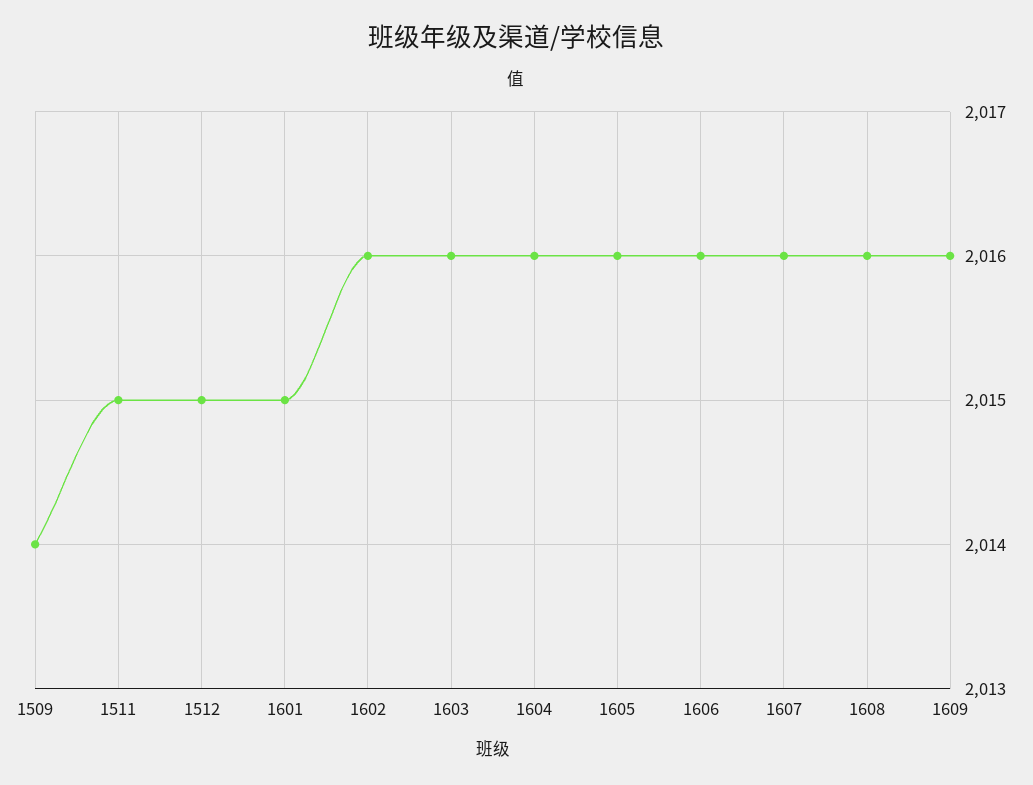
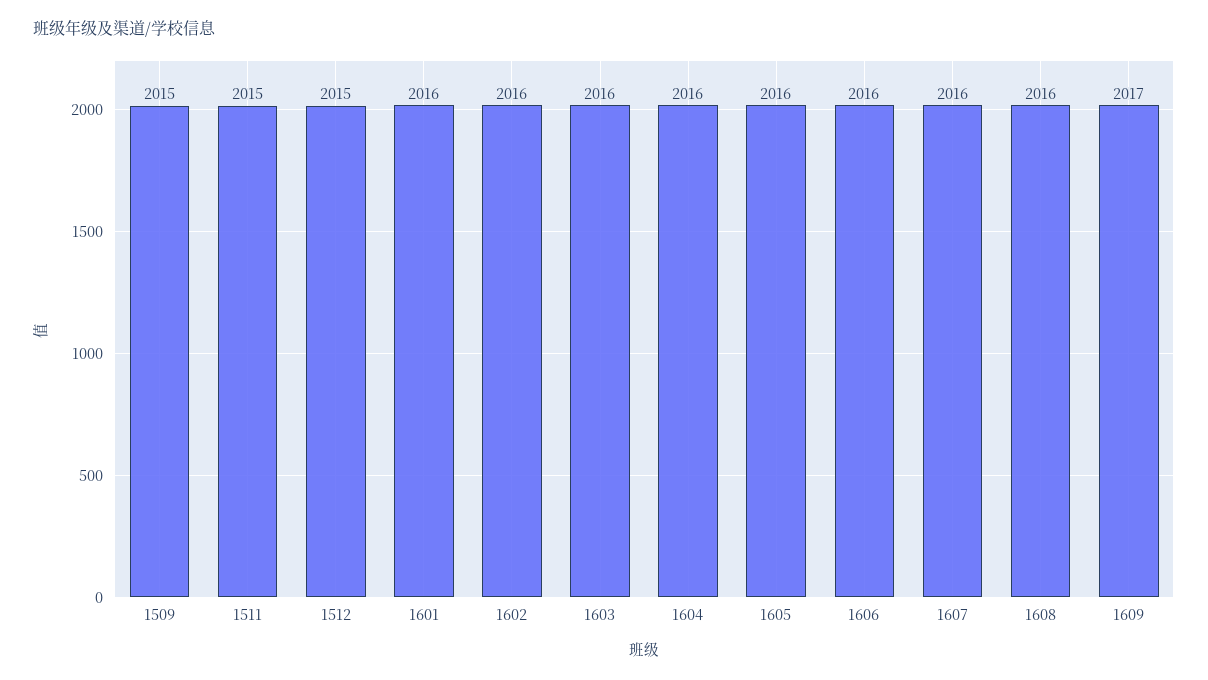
1509: 2014 -> 2015
1601: 2015 -> 2016
1609: 2016 -> 2017

